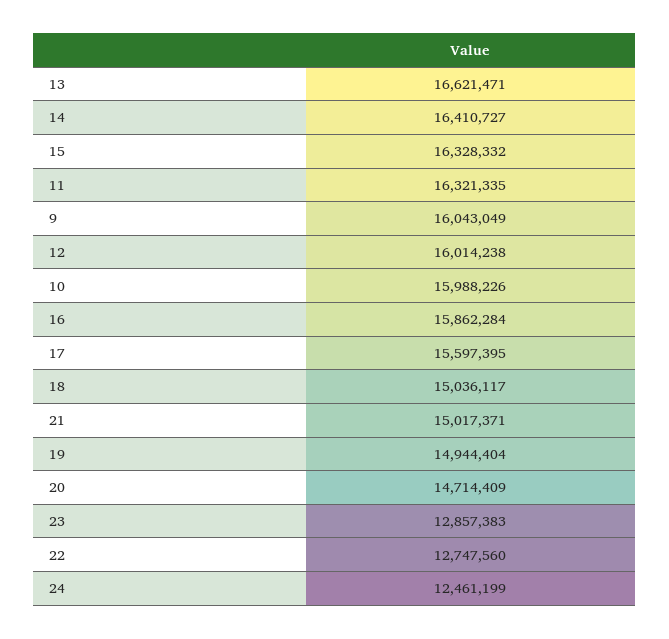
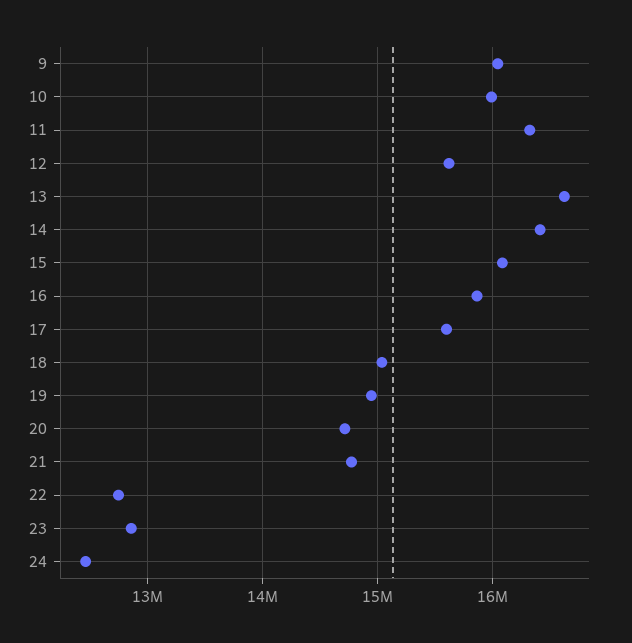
15: 16328332 -> 16100000
12: 16014238 -> 15600000
21: 15017371 -> 14800000

